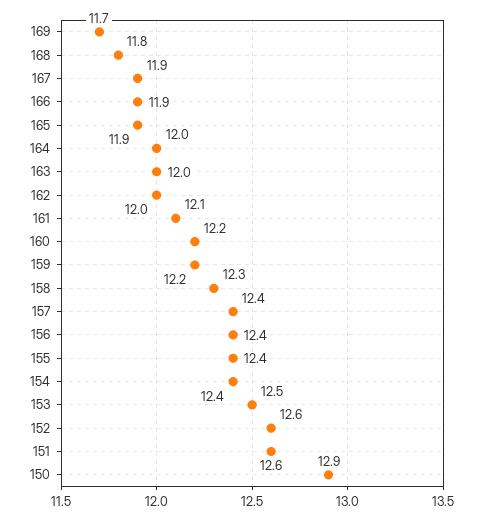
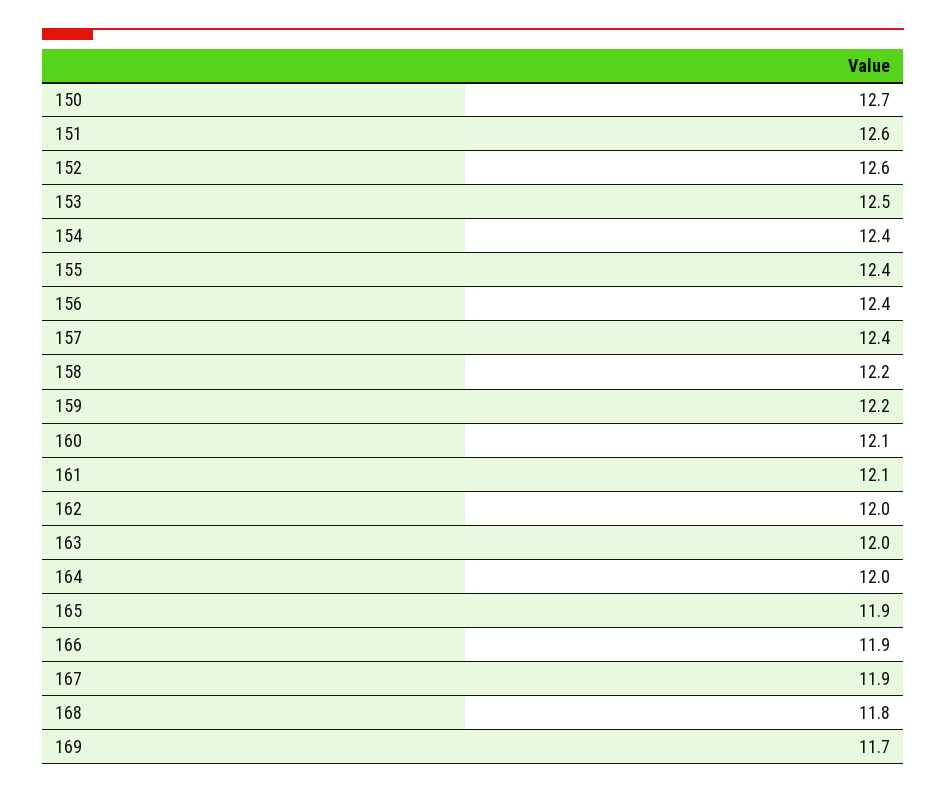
160: 12.2 -> 12.1
158: 12.3 -> 12.2
150: 12.9 -> 12.7

